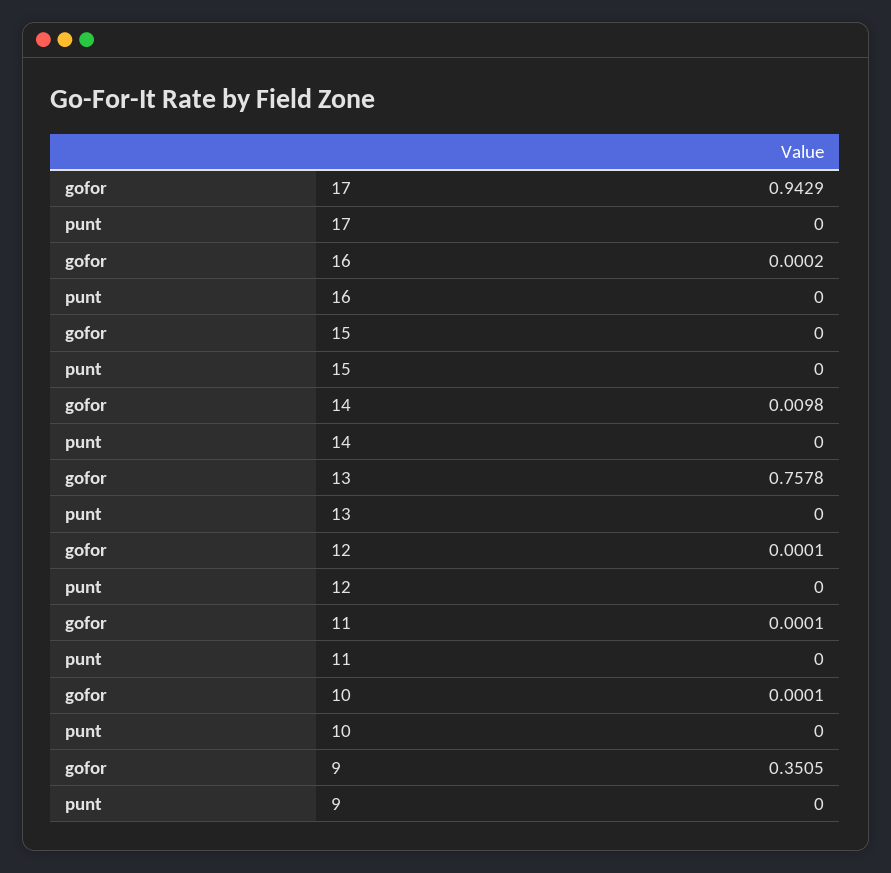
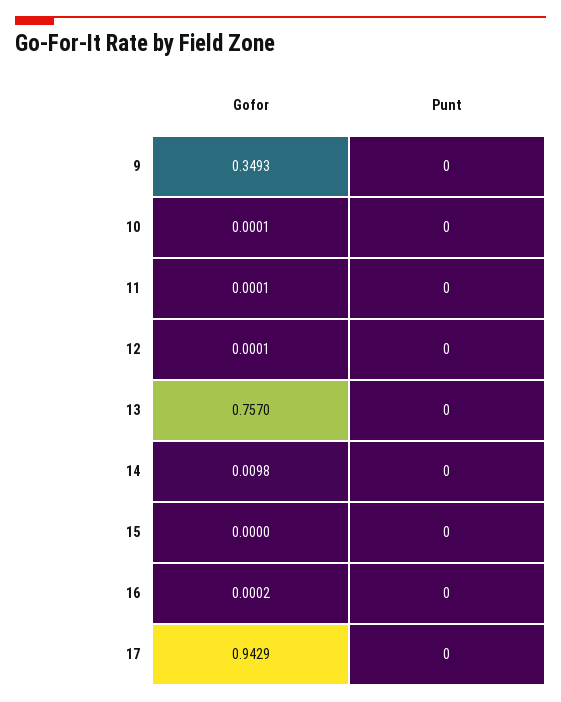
gofor, 13: 0.7578 -> 0.757
gofor, 9: 0.3505 -> 0.3493

